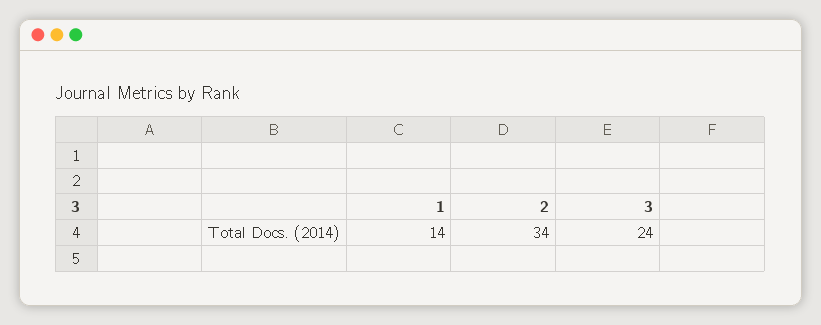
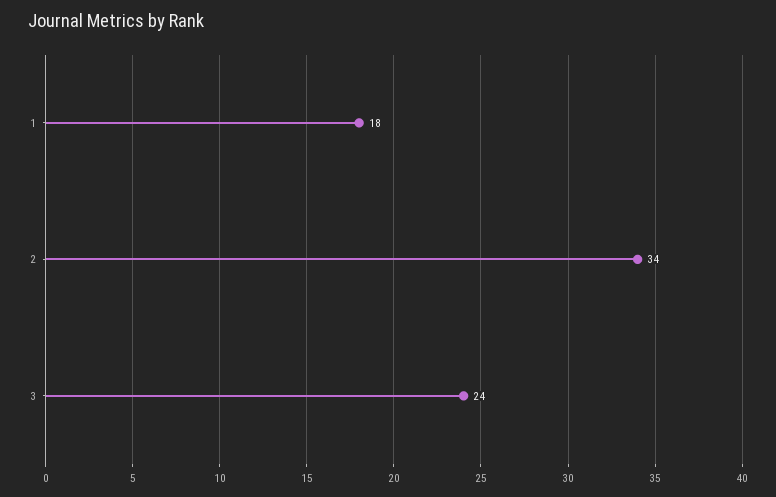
1: 14 -> 18

